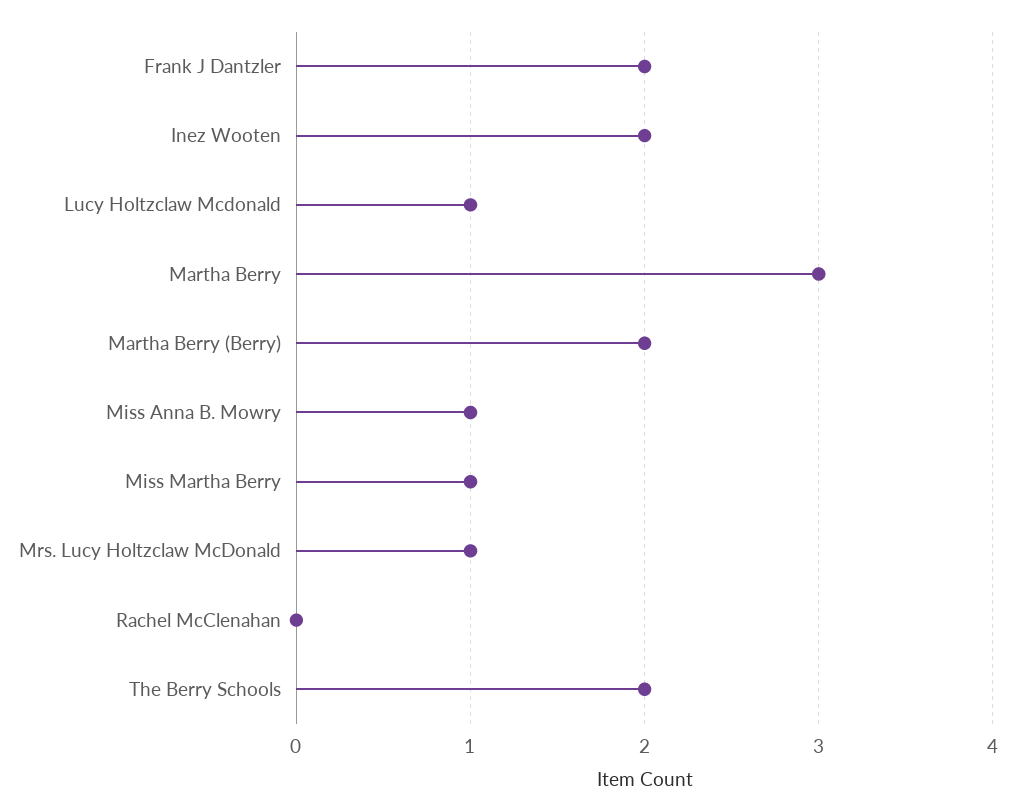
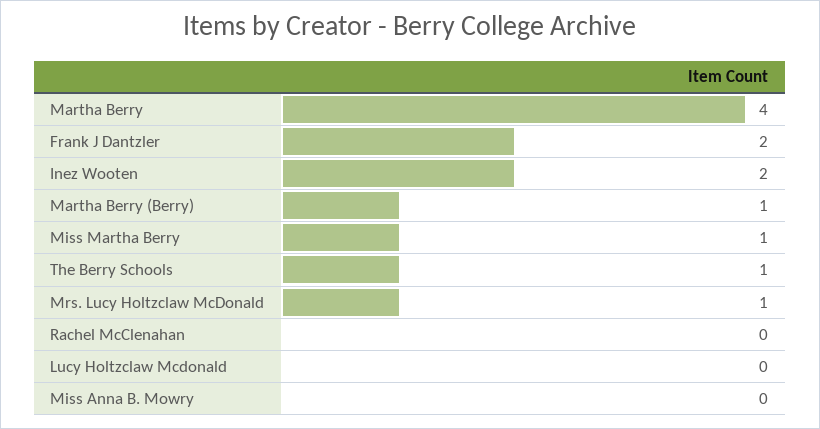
Lucy Holtzclaw Mcdonald: 1 -> 0
Martha Berry: 3 -> 4
Martha Berry (Berry): 2 -> 1
Miss Anna B. Mowry: 1 -> 0
The Berry Schools: 2 -> 1

